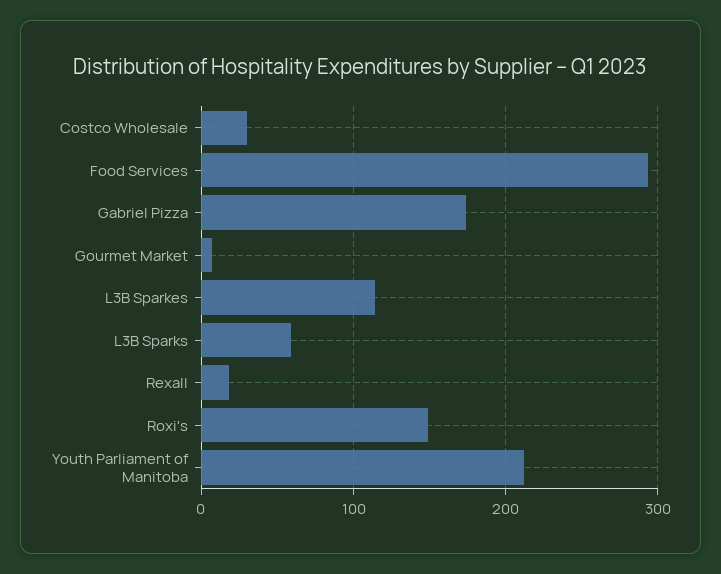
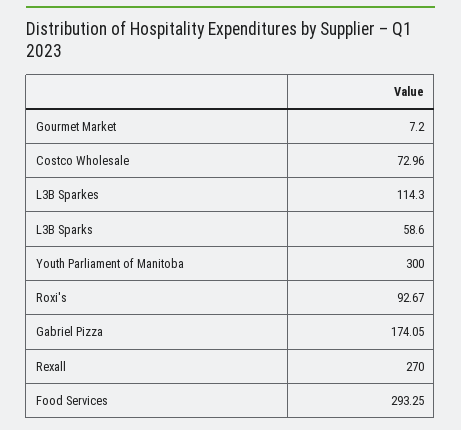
Costco Wholesale: 30 -> 72.96
Rexall: 20 -> 270
Roxi's: 150 -> 92.67
Youth Parliament of Manitoba: 210 -> 300

